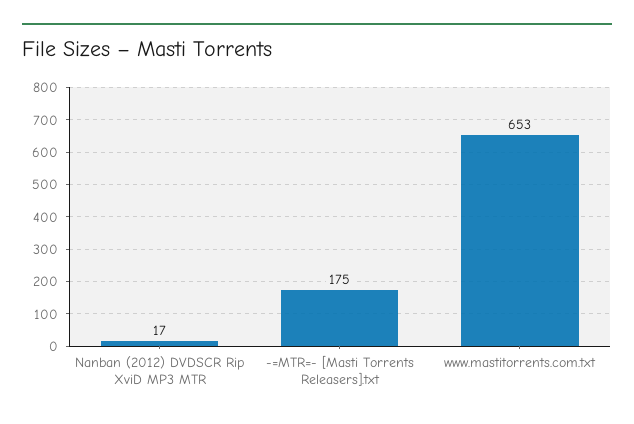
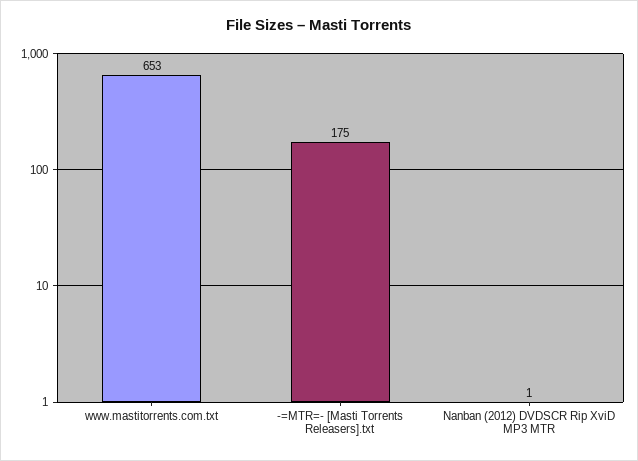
Nanban (2012) DVDSCR Rip XviD MP3 MTR: 17 -> 1

